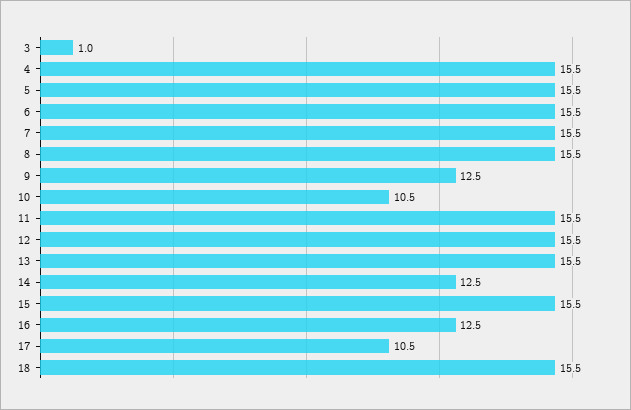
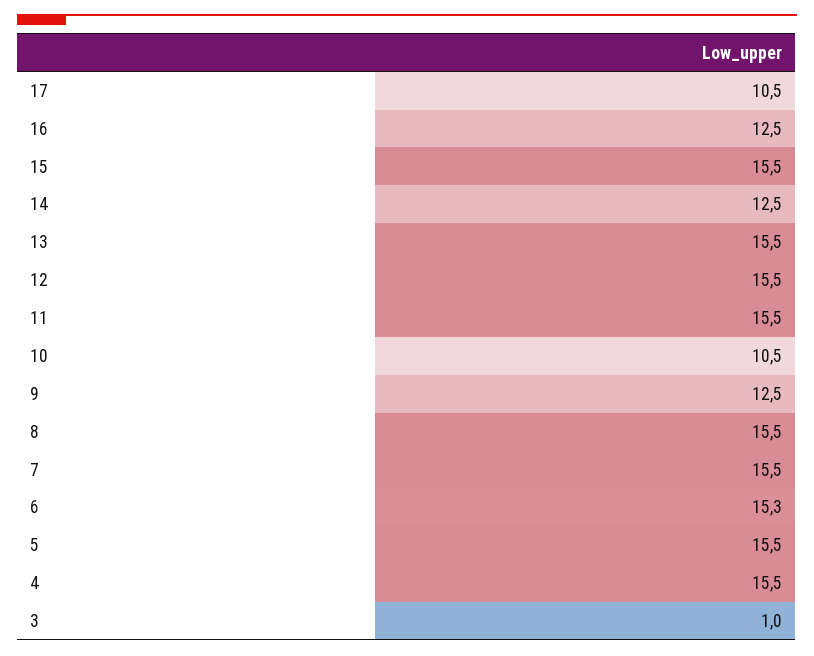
6: 15.5 -> 15.3
18: 15.5 -> none

